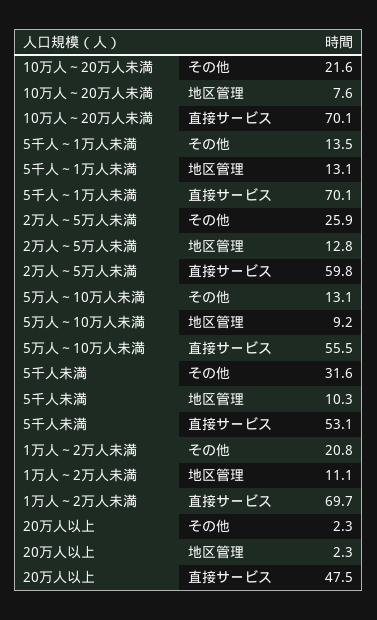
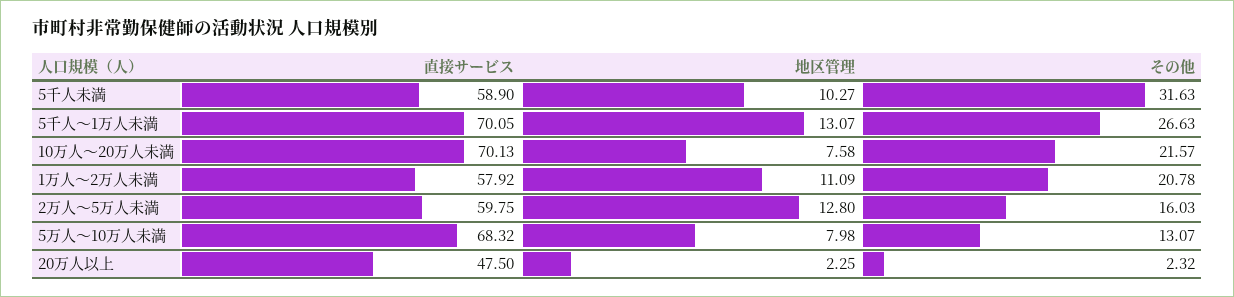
5千人～1万人未満, その他: 13.5 -> 26.63
2万人～5万人未満, その他: 25.9 -> 16.03
5万人～10万人未満, 地区管理: 9.2 -> 7.98
5万人～10万人未満, 直接サービス: 55.5 -> 68.32
5千人未満, 直接サービス: 53.1 -> 58.9
1万人～2万人未満, 直接サービス: 69.7 -> 57.92

